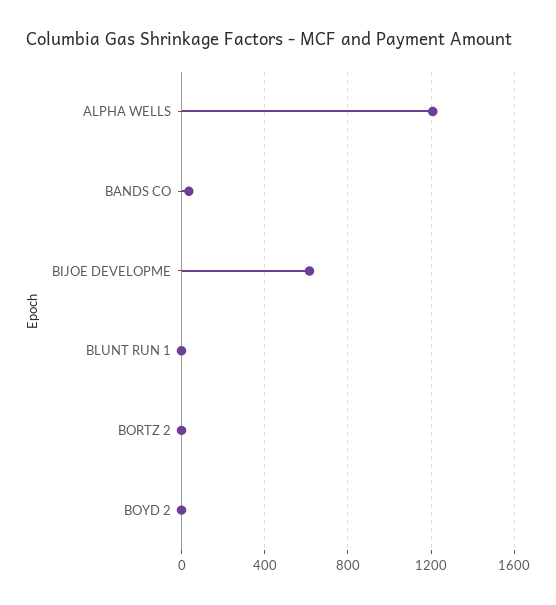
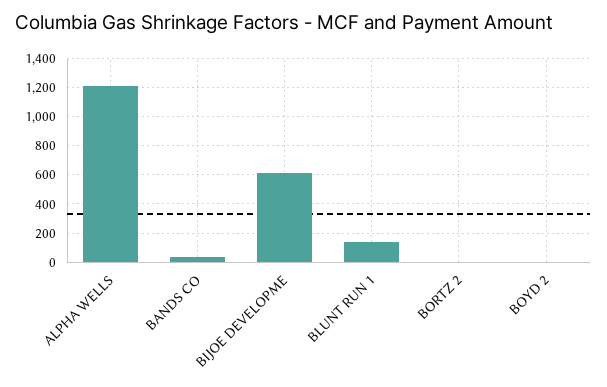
BLUNT RUN 1: 0 -> 150

